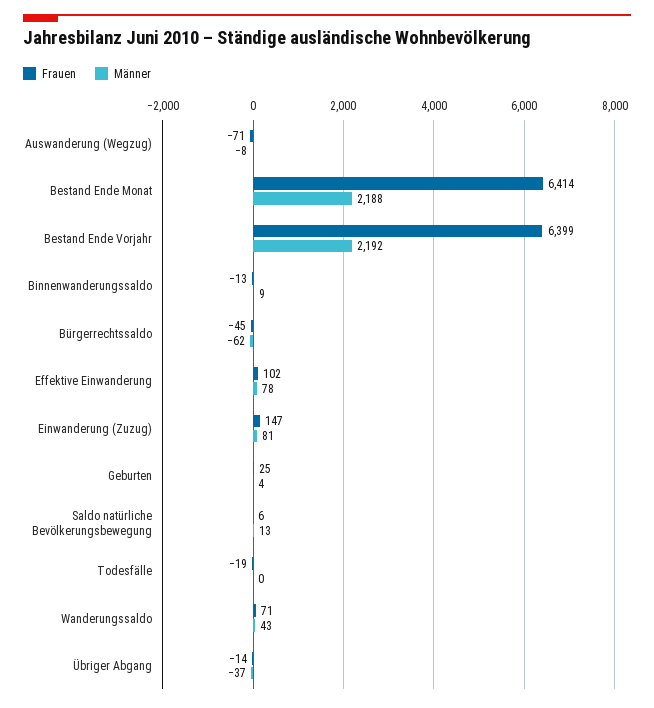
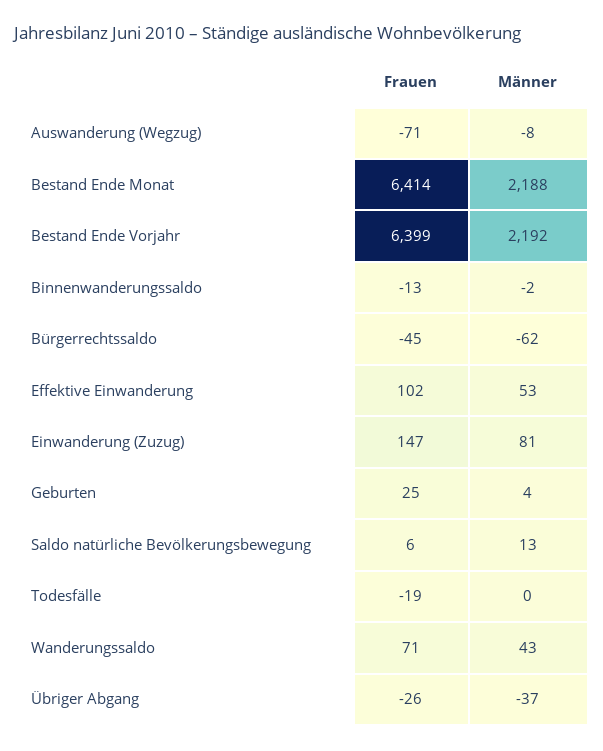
Männer, Binnenwanderungssaldo: 9 -> -2
Männer, Effektive Einwanderung: 78 -> 53
Frauen, Übriger Abgang: -14 -> -26

